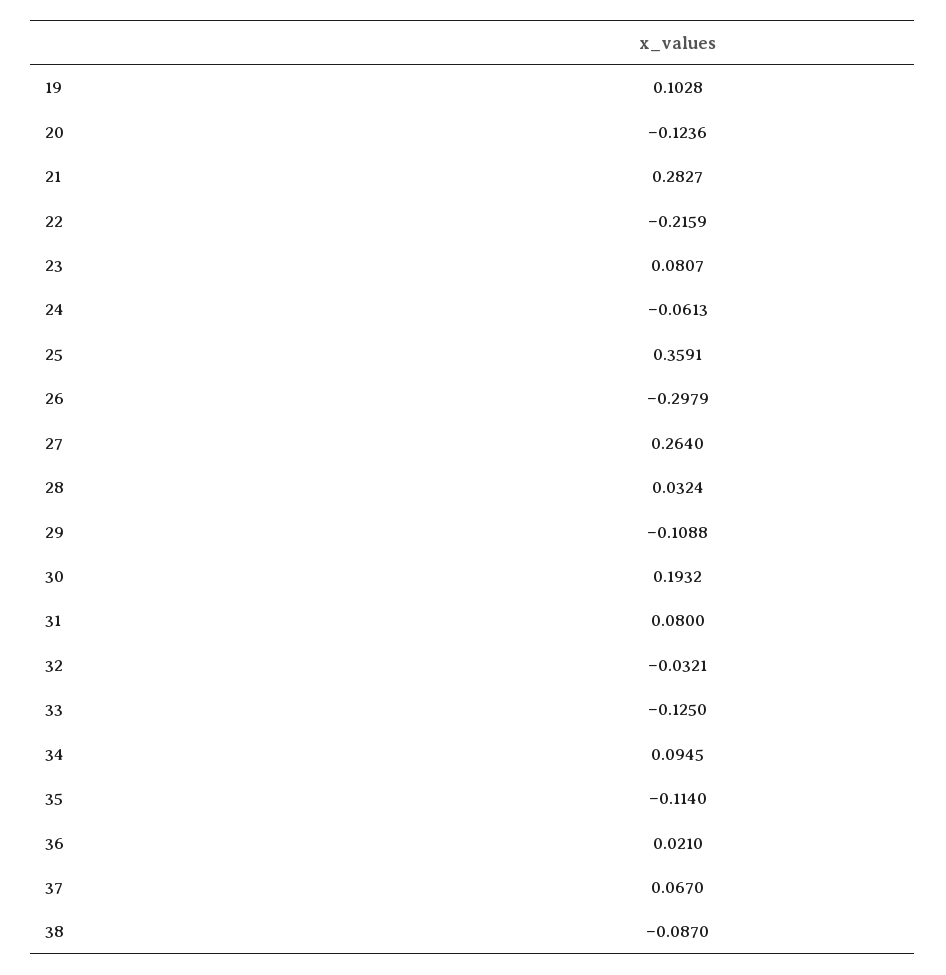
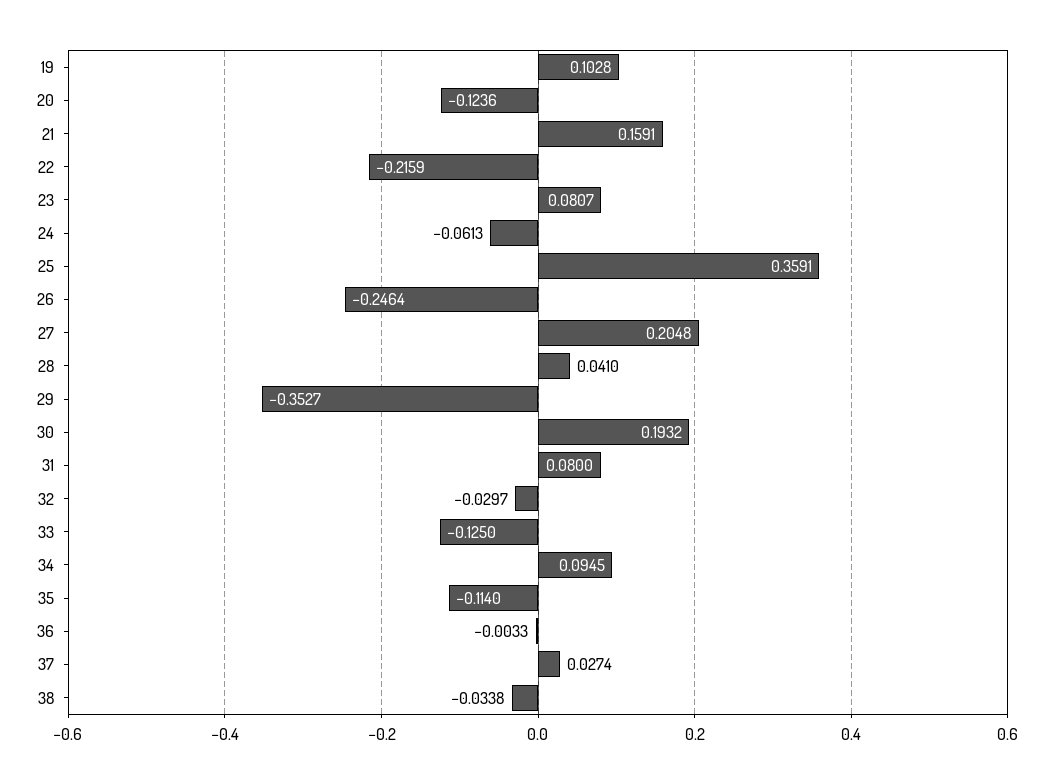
21: 0.2827 -> 0.1591
26: -0.2979 -> -0.2464
27: 0.264 -> 0.2048
28: 0.0324 -> 0.041
29: -0.1088 -> -0.3527
32: -0.0321 -> -0.0297
36: 0.021 -> -0.0033
37: 0.067 -> 0.0274
38: -0.087 -> -0.0338

